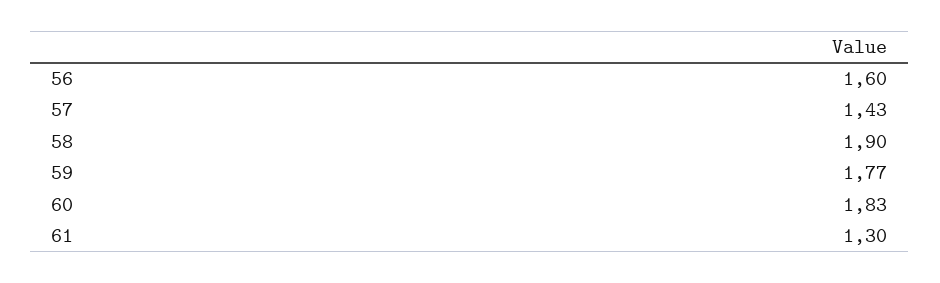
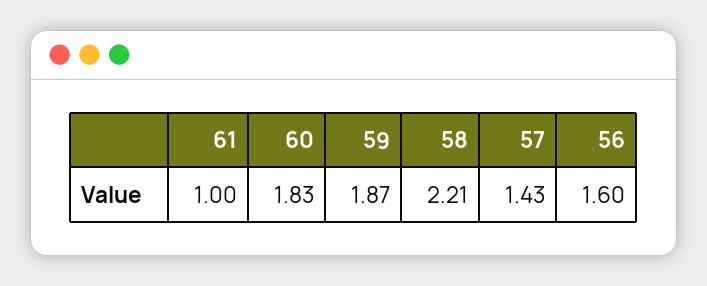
58: 1.9 -> 2.21
59: 1.77 -> 1.87
61: 1.3 -> 1

